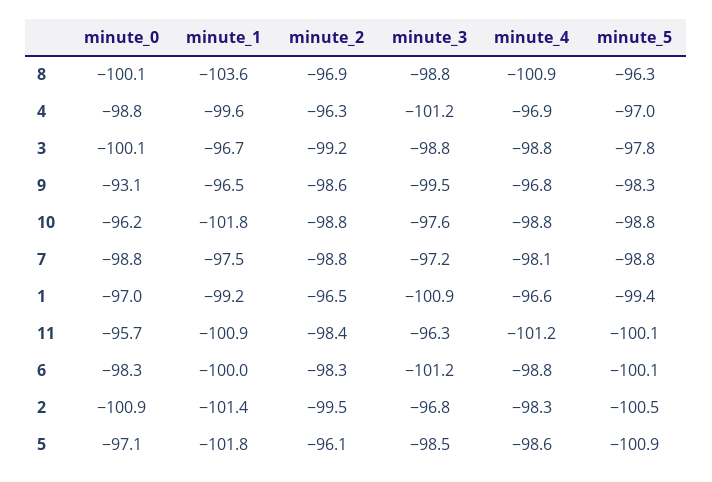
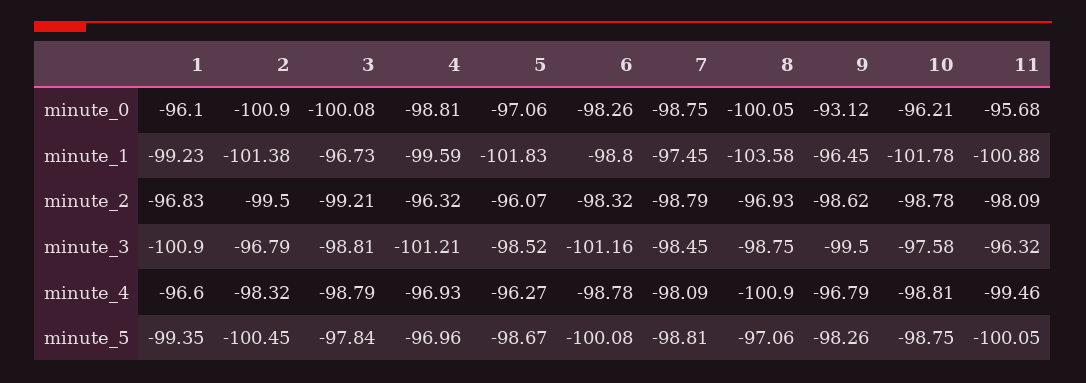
minute_5, 8: -96.3 -> -97.06
minute_3, 7: -97.2 -> -98.45
minute_0, 1: -97 -> -96.1
minute_2, 1: -96.5 -> -96.83
minute_2, 11: -98.4 -> -98.09
minute_4, 11: -101.2 -> -99.46
minute_1, 6: -100 -> -98.8
minute_4, 5: -98.6 -> -96.27
minute_5, 5: -100.9 -> -98.67

